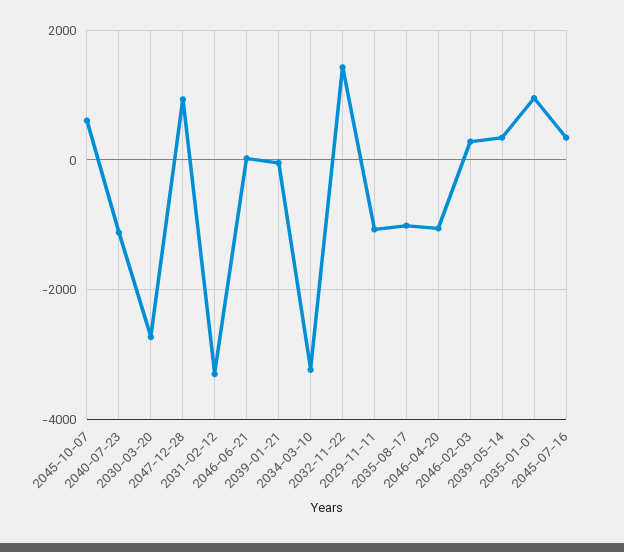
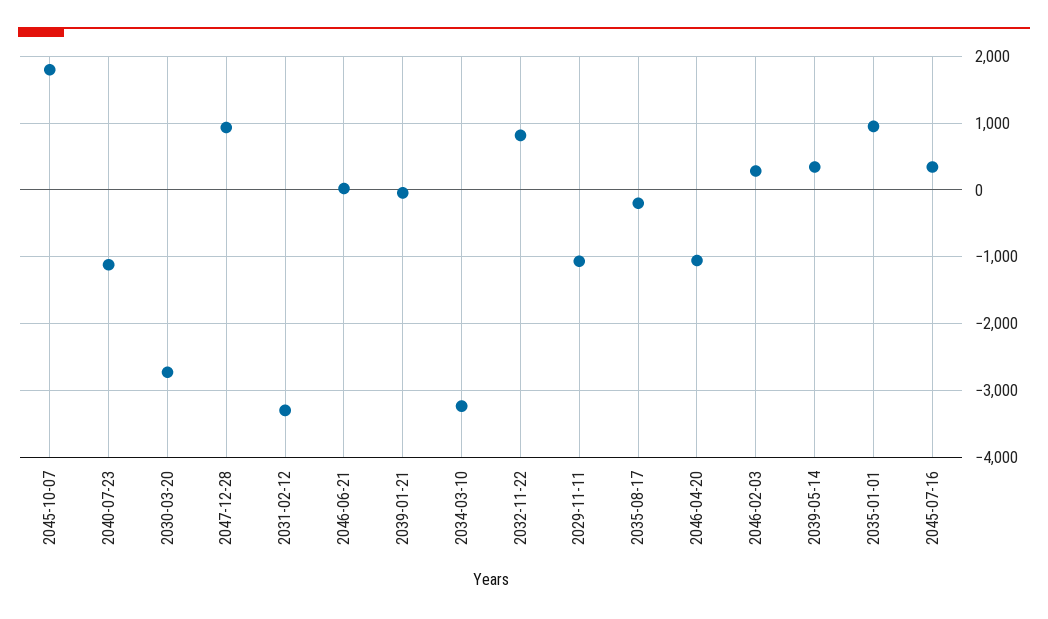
2045-10-07: 600 -> 1800
2032-11-22: 1400 -> 800
2035-08-17: -1000 -> -200

